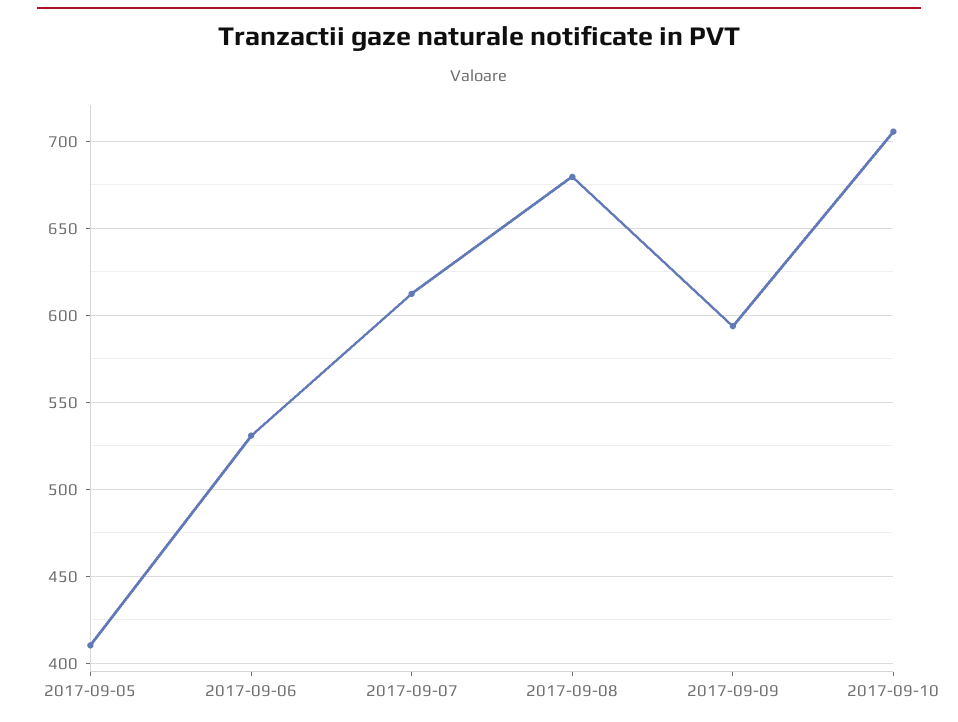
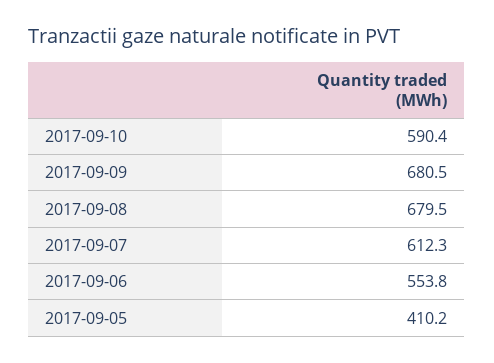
2017-09-06: 530 -> 553.8
2017-09-09: 595 -> 680.5
2017-09-10: 705 -> 590.4

